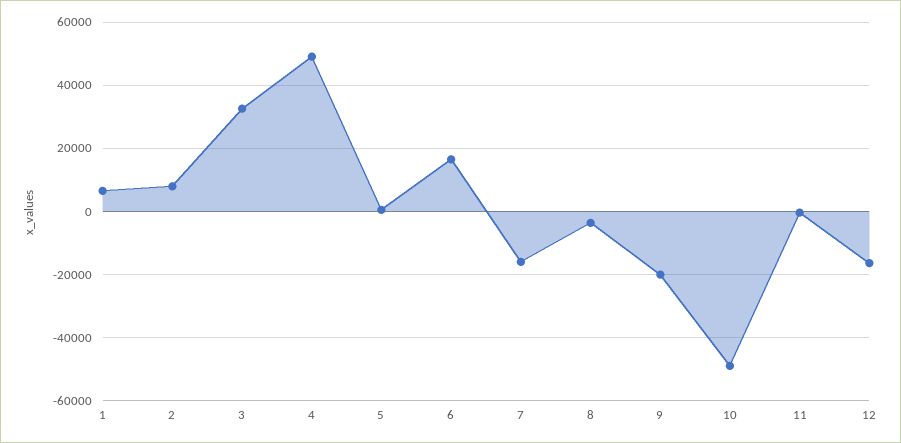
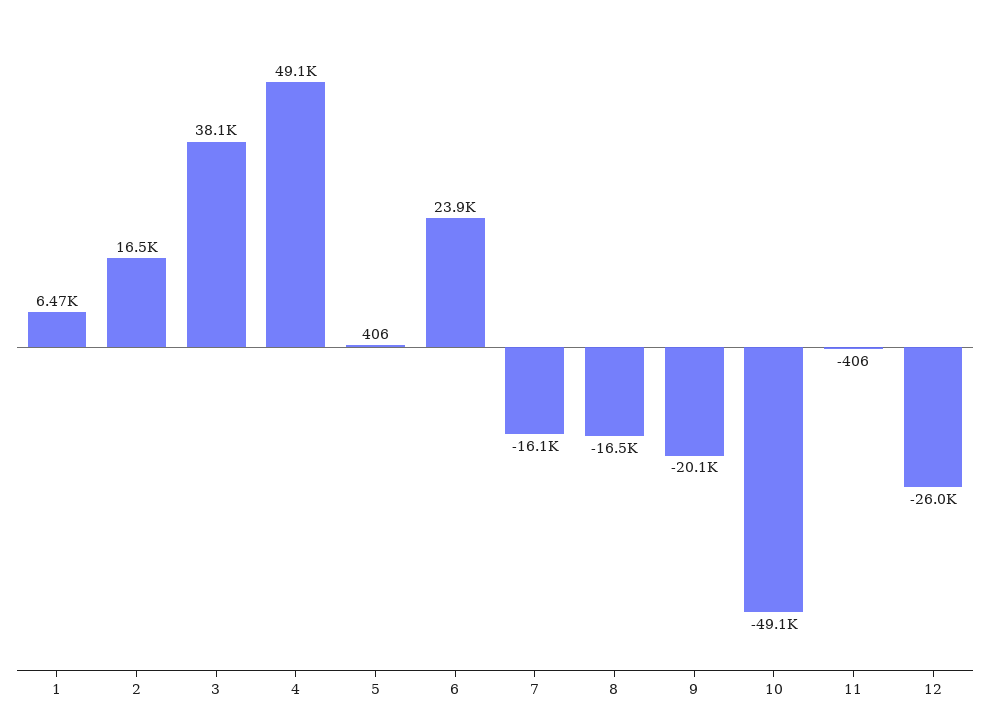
2: 8000 -> 16500
3: 32000 -> 38100
6: 16000 -> 23900
8: -4000 -> -16500
12: -16000 -> -26000

